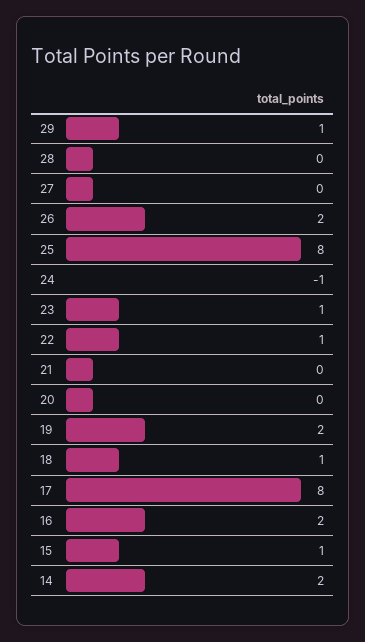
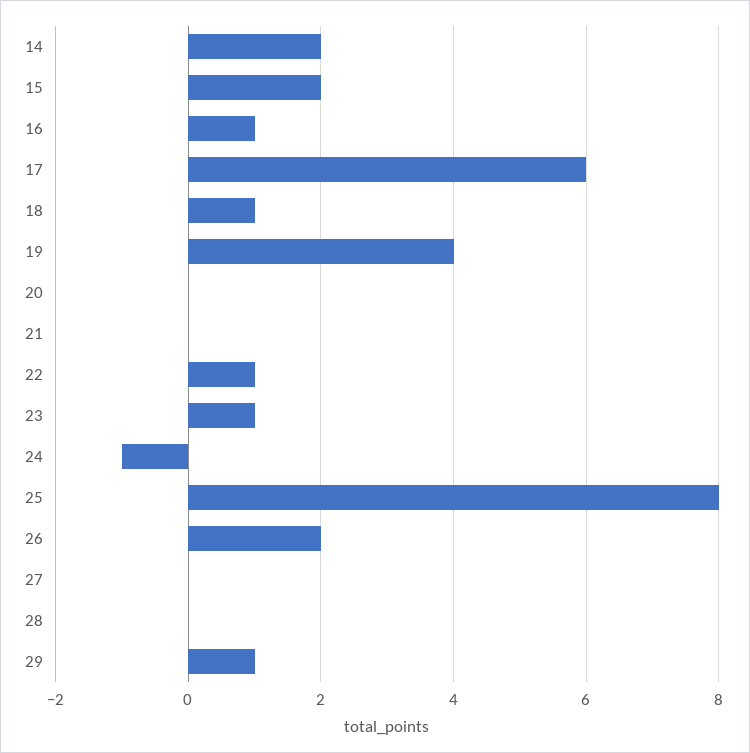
19: 2 -> 4
17: 8 -> 6
16: 2 -> 1
15: 1 -> 2

